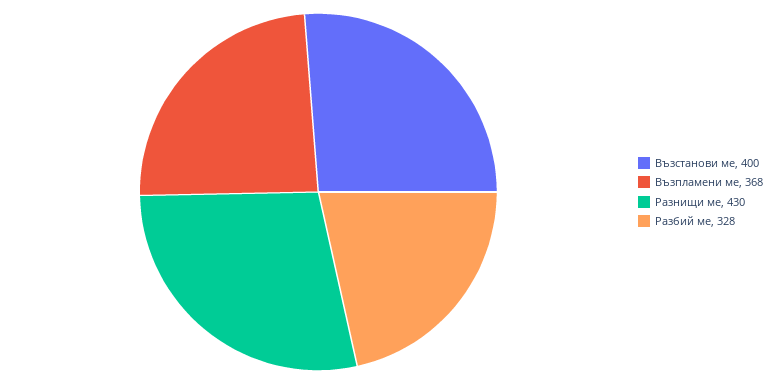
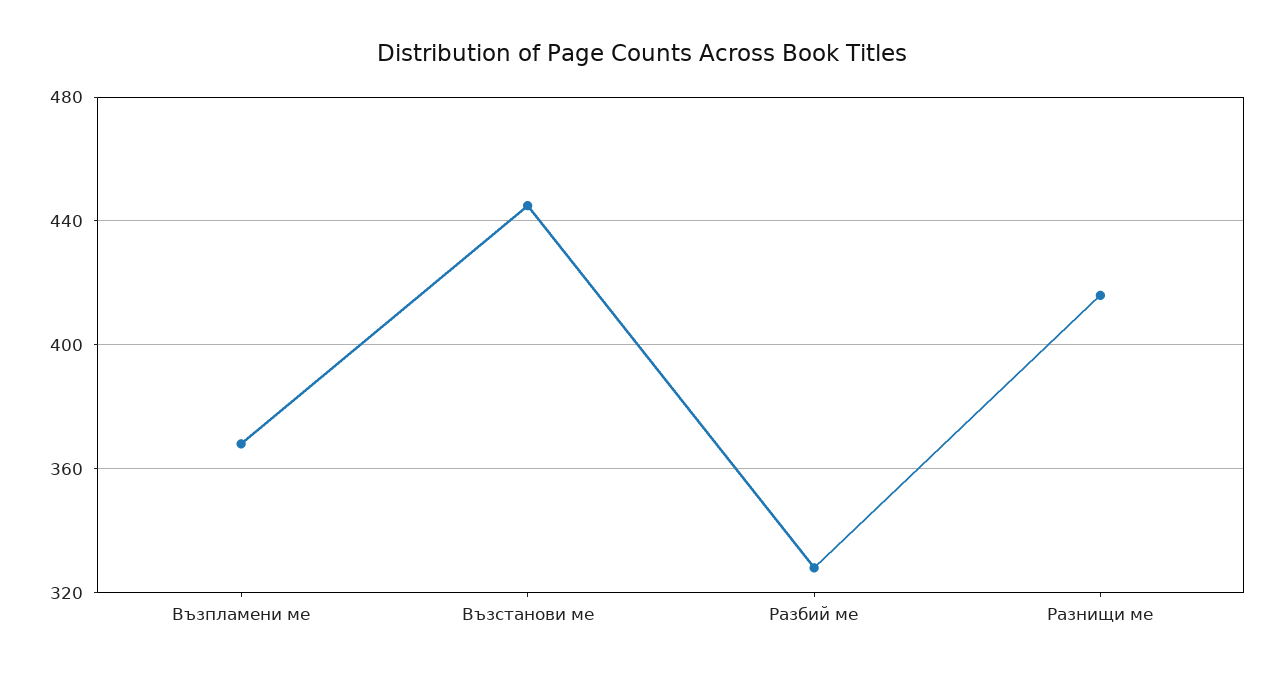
Възстанови ме: 400 -> 445
Разнищи ме: 430 -> 415

